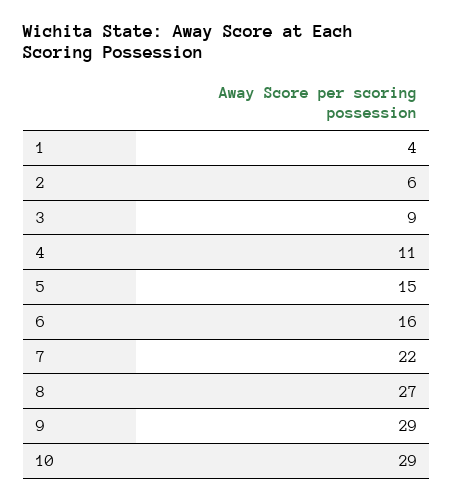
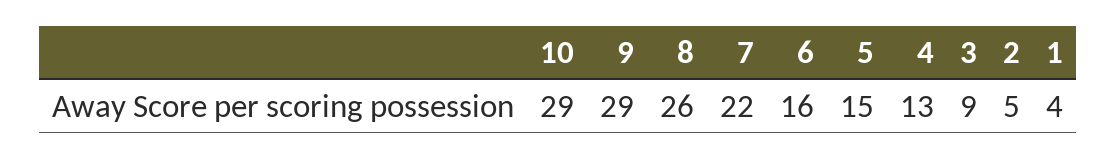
2: 6 -> 5
4: 11 -> 13
8: 27 -> 26

